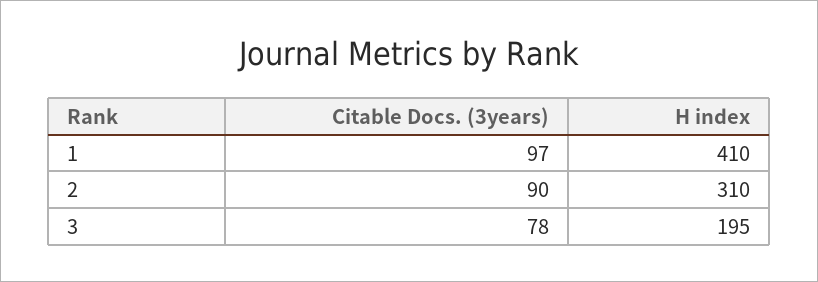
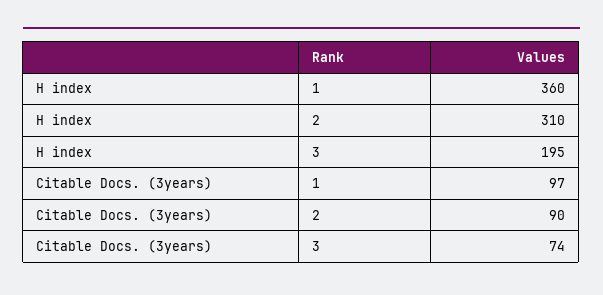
H index, 1: 410 -> 360
Citable Docs. (3years), 3: 78 -> 74

